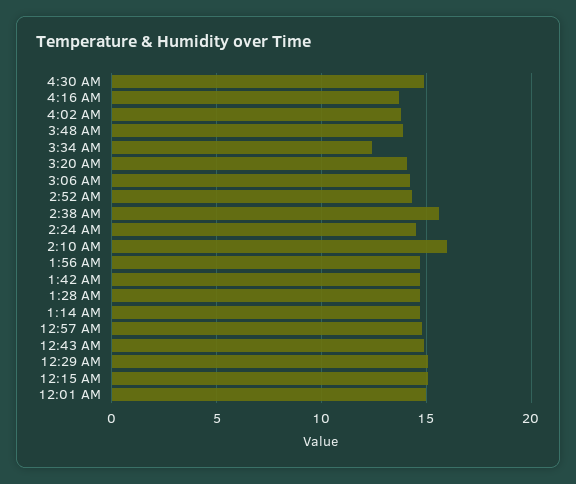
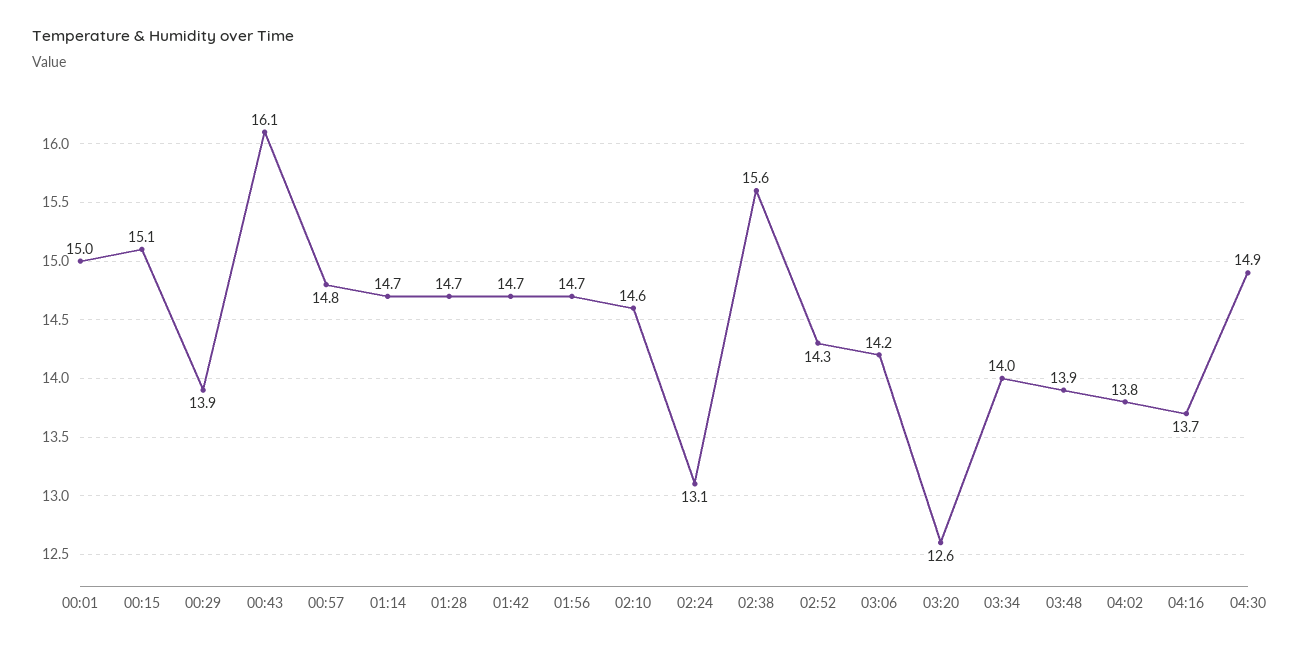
3:34 AM: 12.5 -> 14
3:20 AM: 14 -> 12.6
2:24 AM: 14.5 -> 13.1
2:10 AM: 16 -> 14.6
12:43 AM: 15 -> 16.1
12:29 AM: 15 -> 13.9

